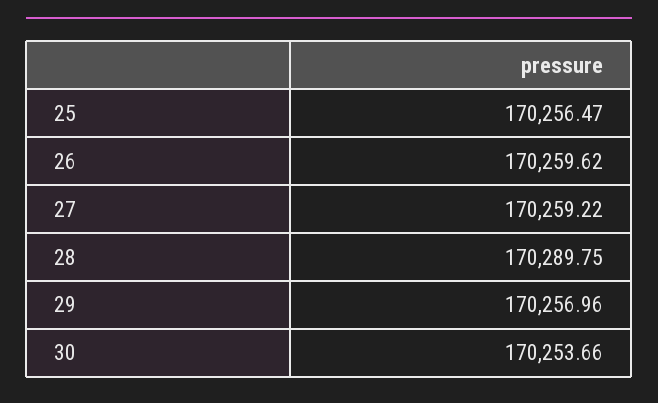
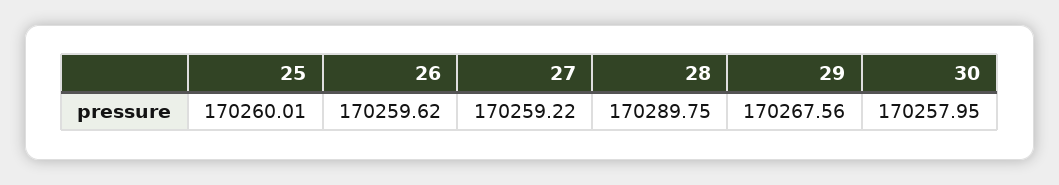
25: 170256.47 -> 170260.01
29: 170256.96 -> 170267.56
30: 170253.66 -> 170257.95

